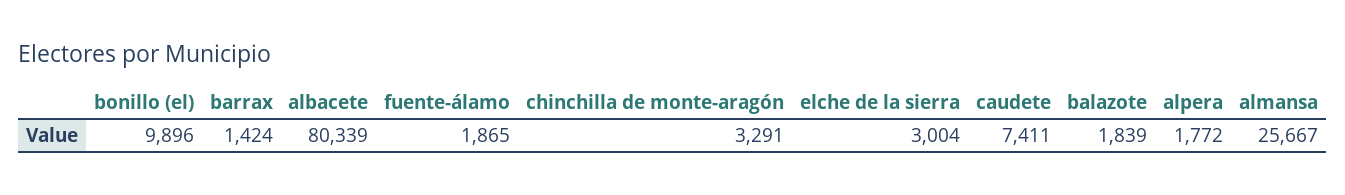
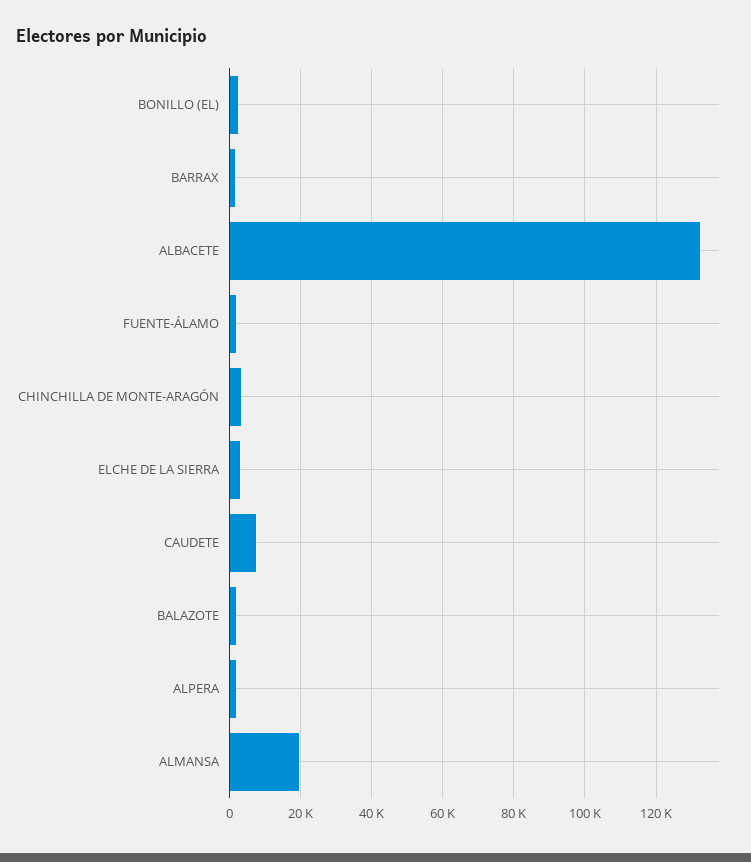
bonillo (el): 9896 -> 2000
albacete: 80339 -> 132000
almansa: 25667 -> 20000

